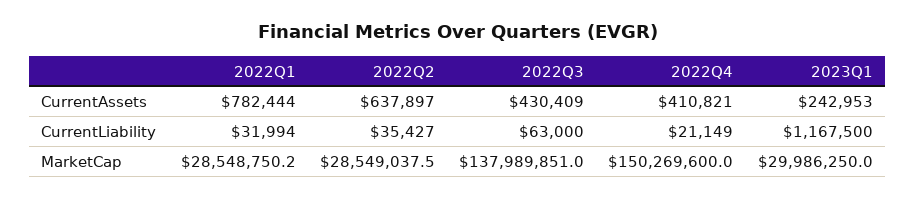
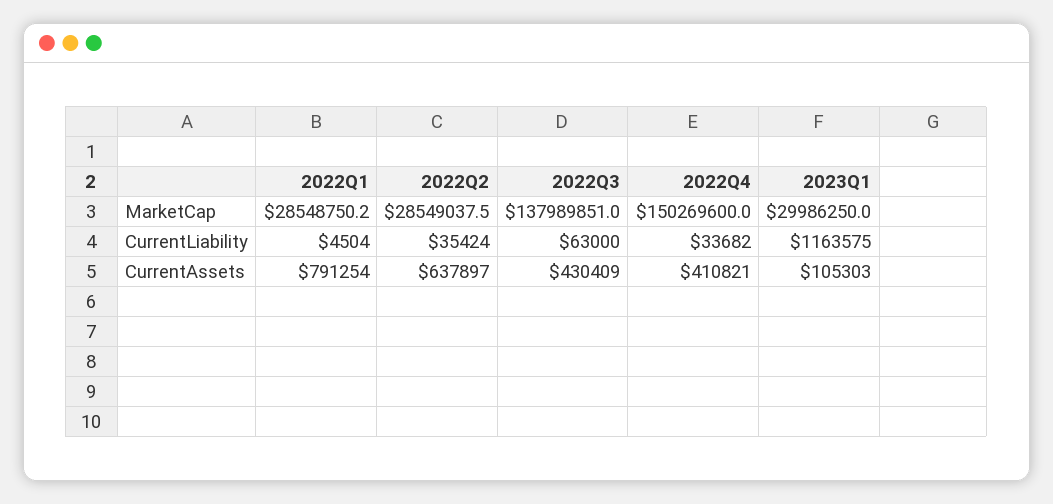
2022Q1, CurrentAssets: 782444 -> 791254
2023Q1, CurrentAssets: 242953 -> 105303
2022Q1, CurrentLiability: 31994 -> 4504
2022Q2, CurrentLiability: 35427 -> 35424
2022Q4, CurrentLiability: 21149 -> 33682
2023Q1, CurrentLiability: 1167500 -> 1163575

